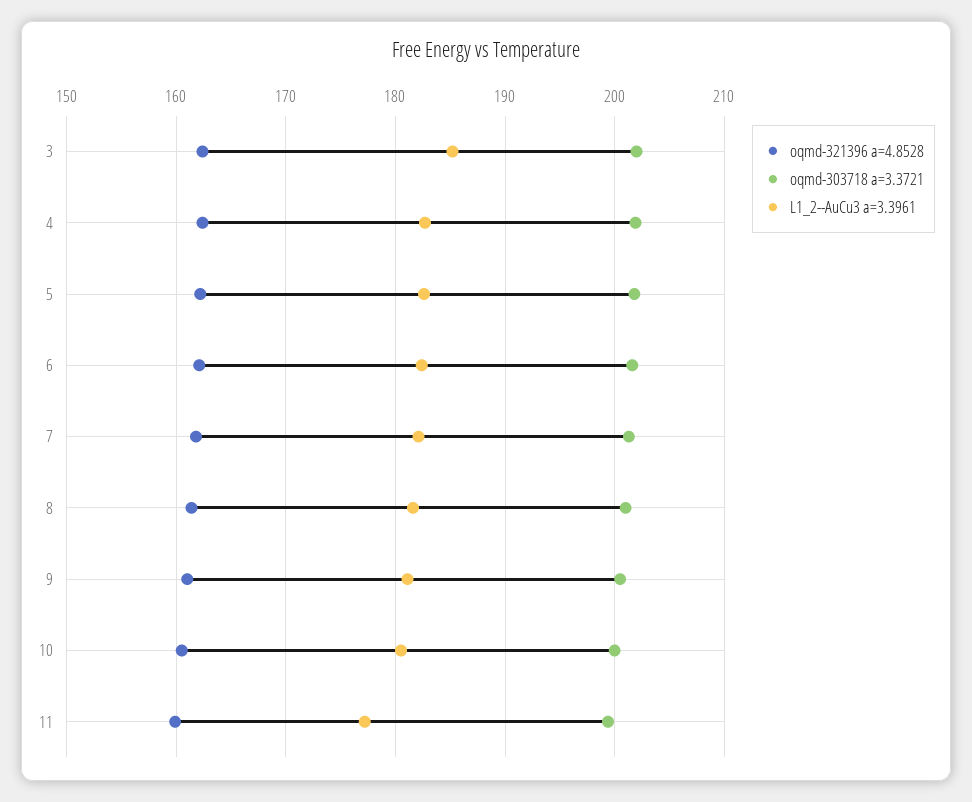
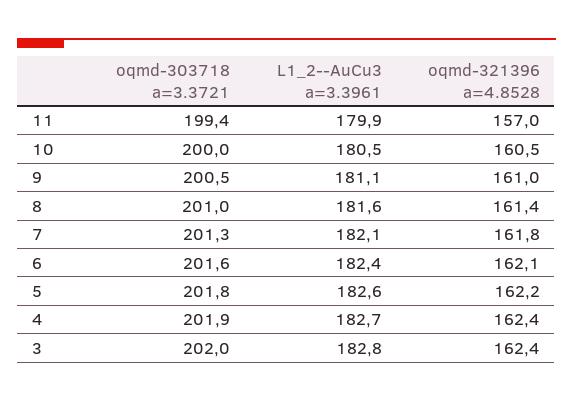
L1_2--AuCu3 a=3.3961, 3: 185 -> 182.8
oqmd-321396 a=4.8528, 11: 160 -> 157
L1_2--AuCu3 a=3.3961, 11: 177 -> 179.9

